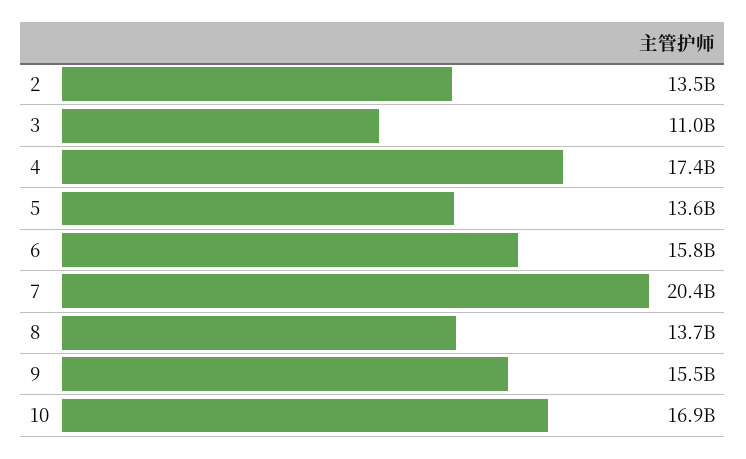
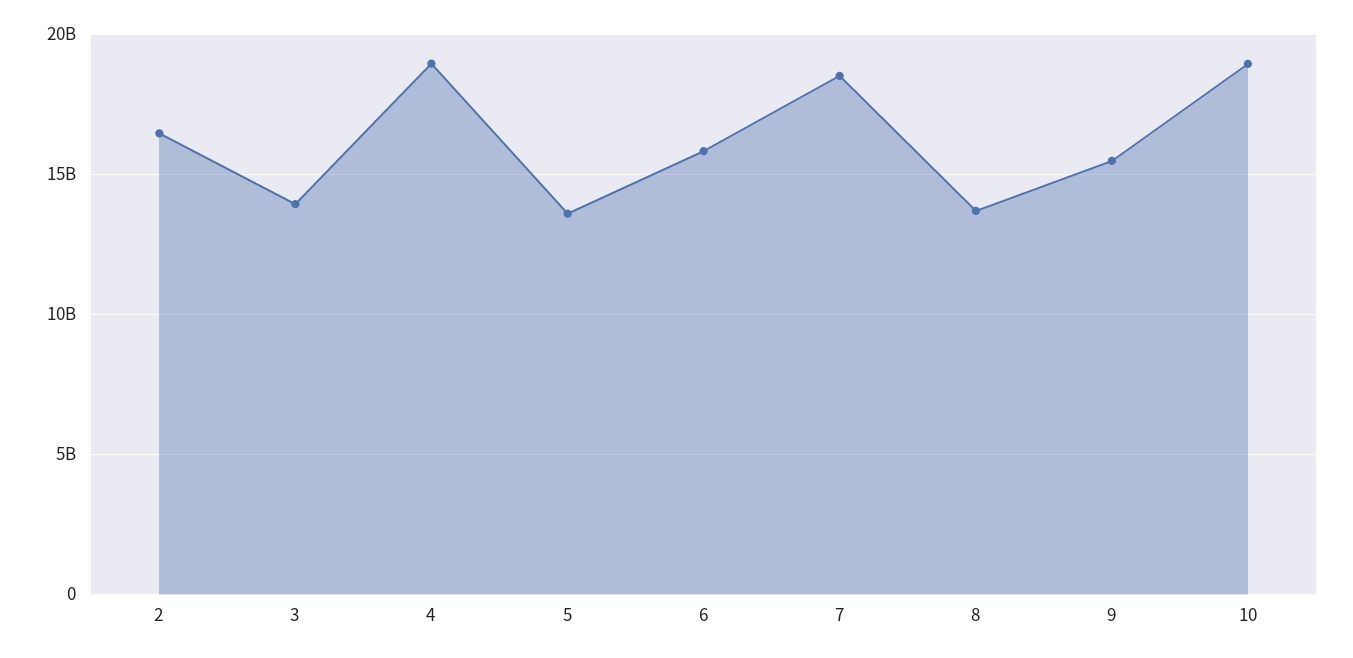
2: 13500000000 -> 16500000000
3: 11000000000 -> 14000000000
4: 17400000000 -> 19000000000
7: 20400000000 -> 18500000000
10: 16900000000 -> 19000000000

